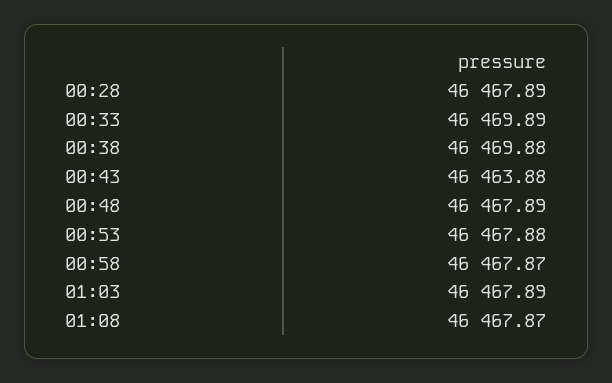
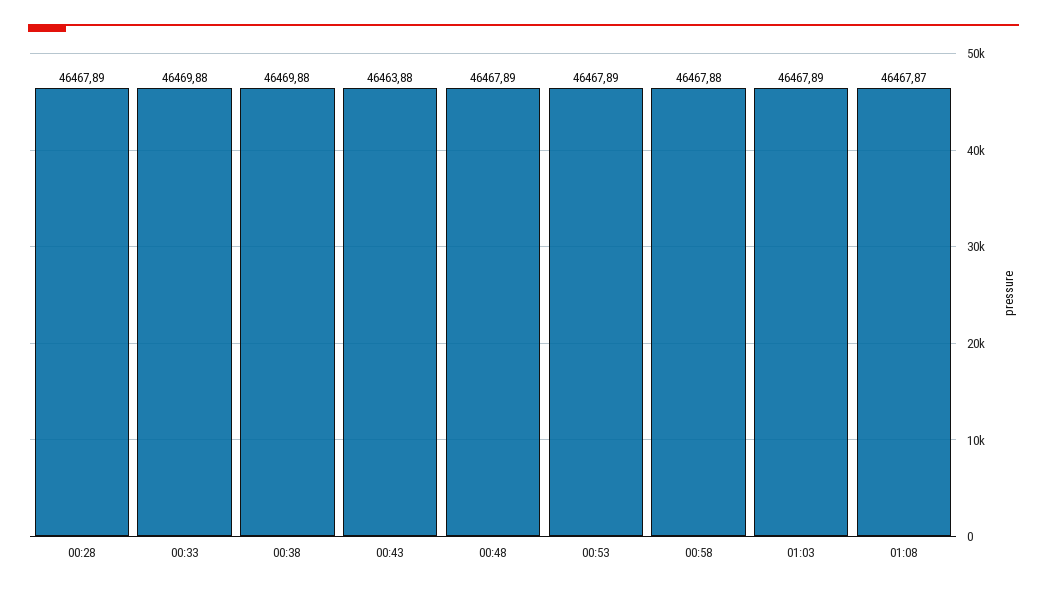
00:33: 46469.89 -> 46469.88
00:53: 46467.88 -> 46467.89
00:58: 46467.87 -> 46467.88

